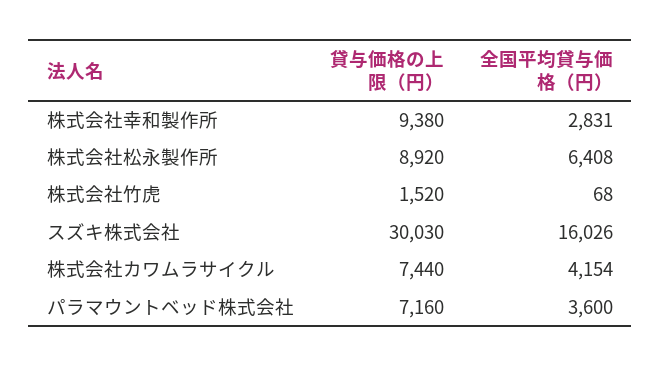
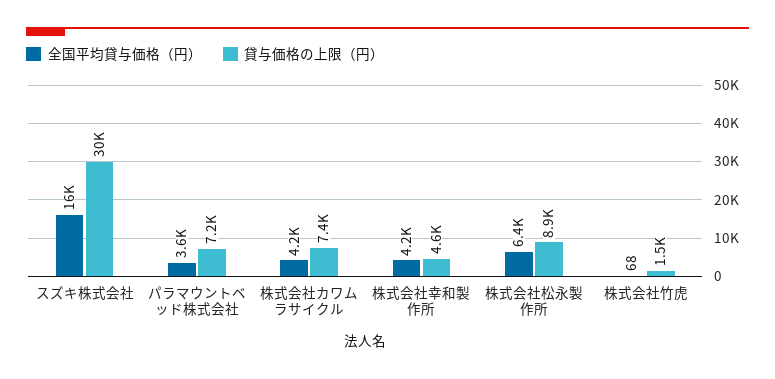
貸与価格の上限（円）, 株式会社幸和製作所: 9380 -> 4600
全国平均貸与価格（円）, 株式会社幸和製作所: 2831 -> 4200

